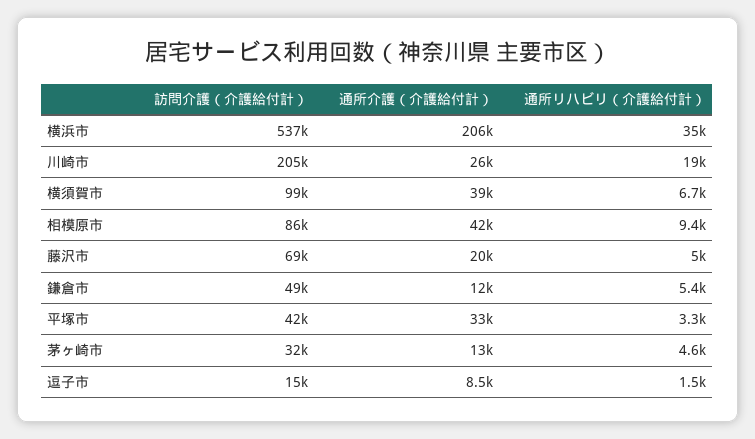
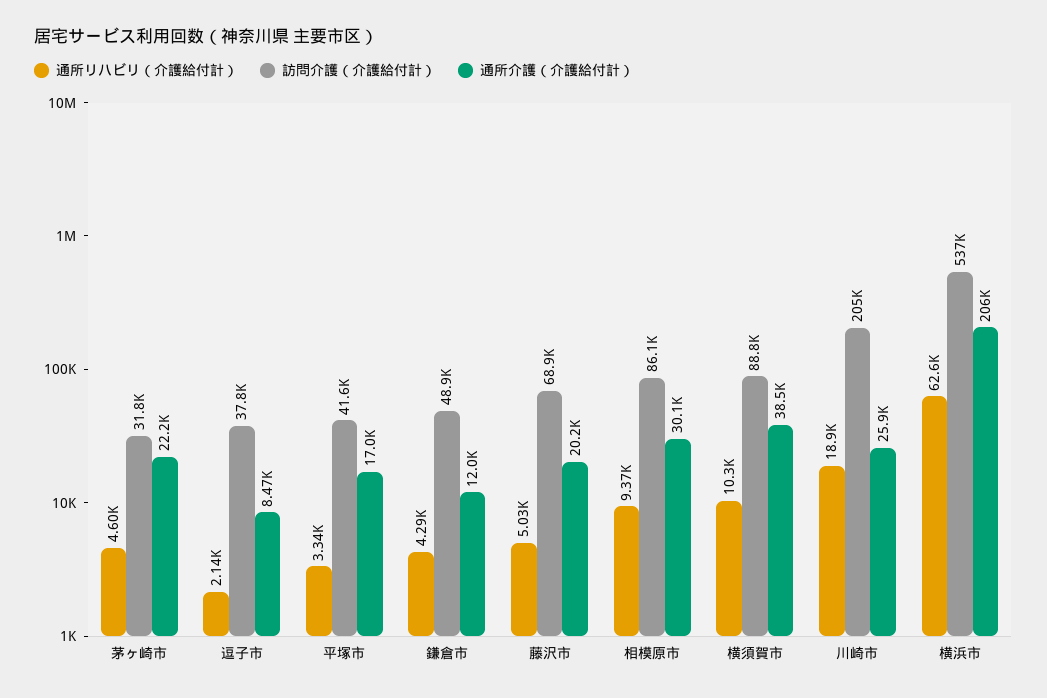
通所リハビリ（介護給付計）, 横浜市: 35000 -> 62600
訪問介護（介護給付計）, 横須賀市: 99000 -> 88800
通所リハビリ（介護給付計）, 横須賀市: 6700 -> 10300
通所介護（介護給付計）, 相模原市: 42000 -> 30100
通所リハビリ（介護給付計）, 鎌倉市: 5400 -> 4290
通所介護（介護給付計）, 平塚市: 33000 -> 17000
通所介護（介護給付計）, 茅ヶ崎市: 13000 -> 22200
訪問介護（介護給付計）, 逗子市: 15000 -> 37800
通所リハビリ（介護給付計）, 逗子市: 1500 -> 2140

